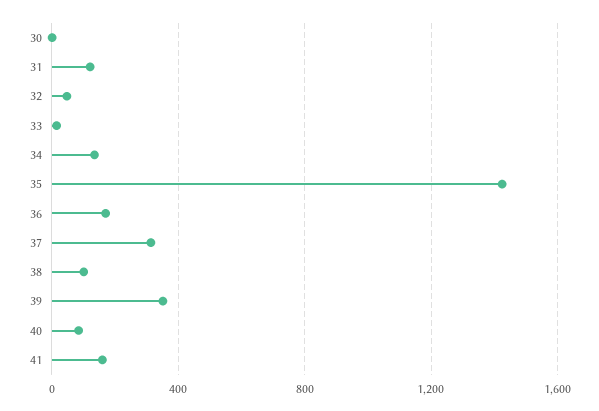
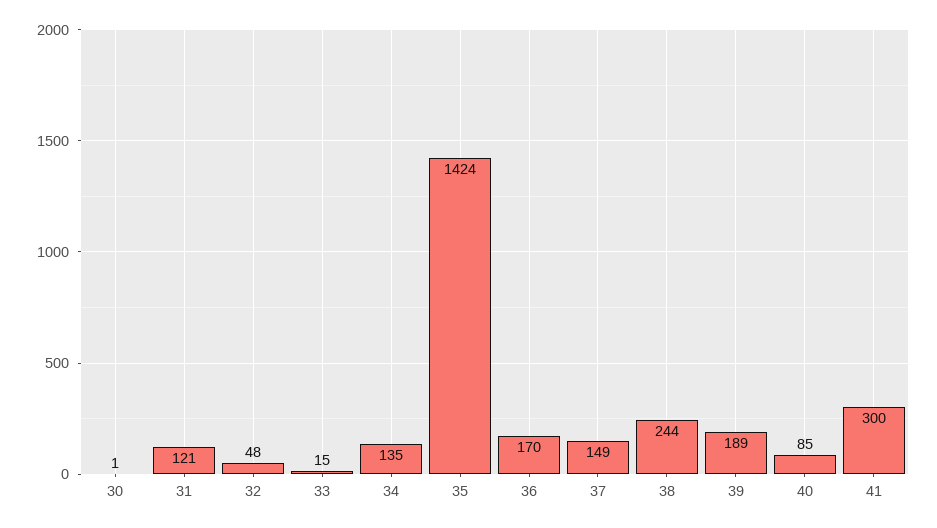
37: 300 -> 149
38: 100 -> 244
39: 350 -> 189
41: 150 -> 300

